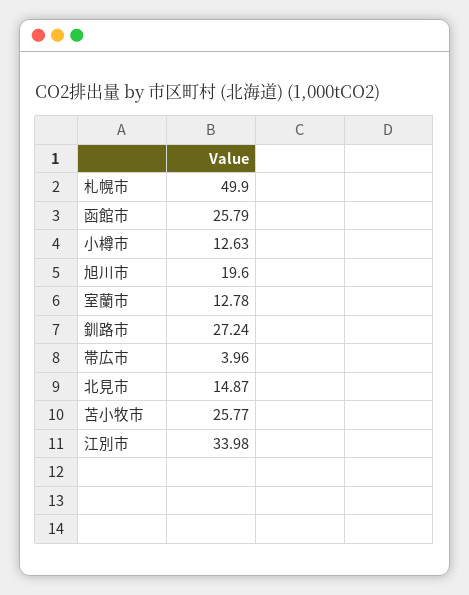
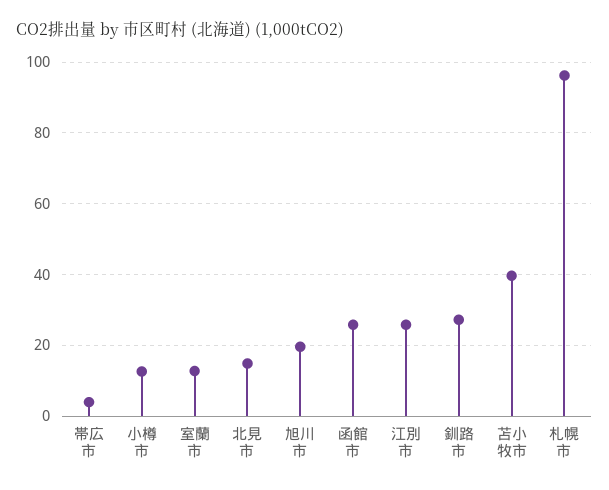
札幌市: 49.9 -> 96
苫小牧市: 25.77 -> 40
江別市: 33.98 -> 26

